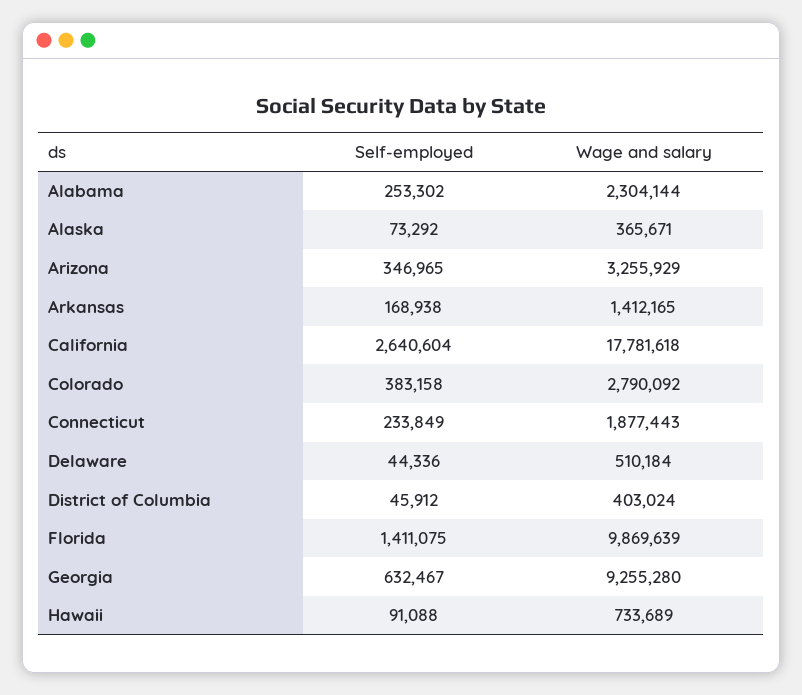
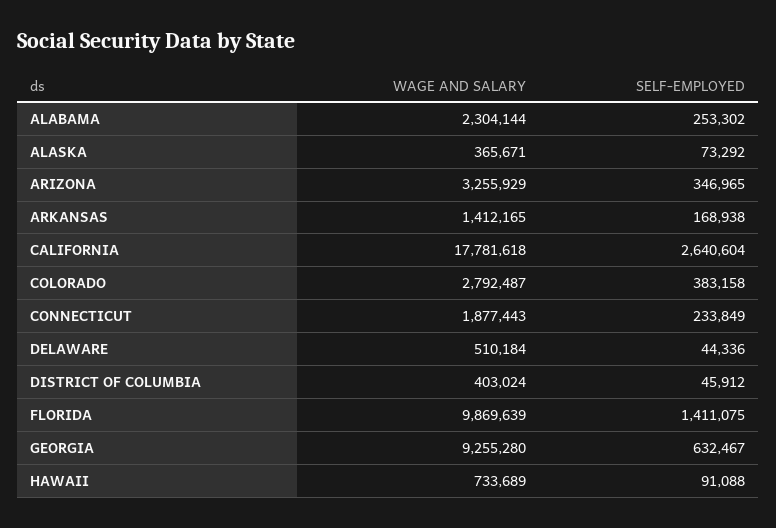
Wage and salary, Colorado: 2790092 -> 2792487

